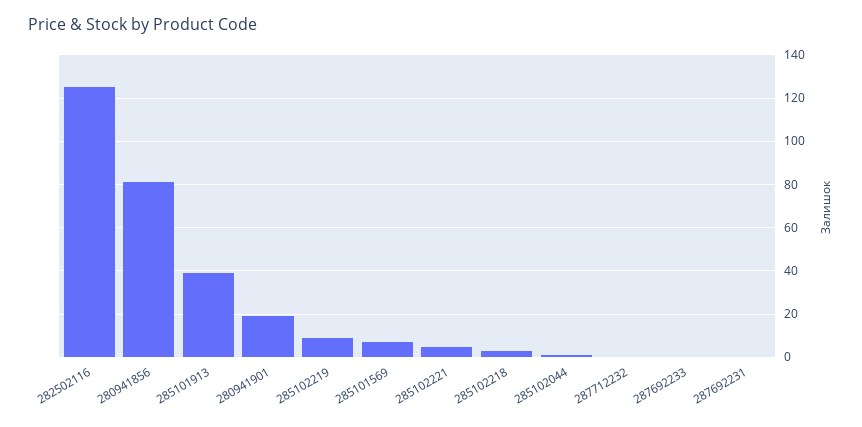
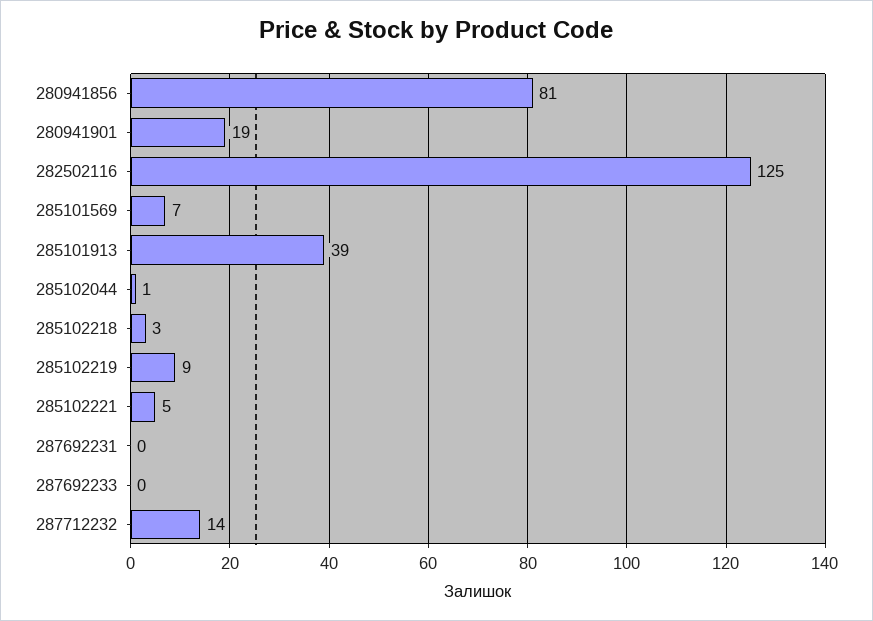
287712232: 0 -> 14

